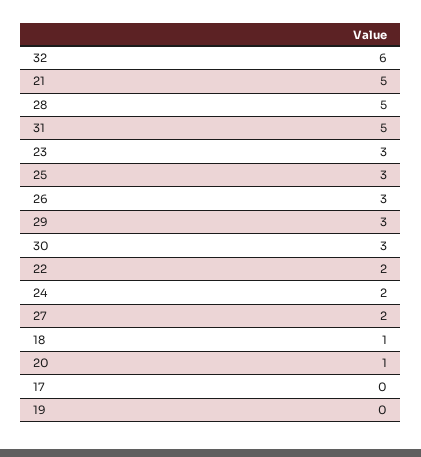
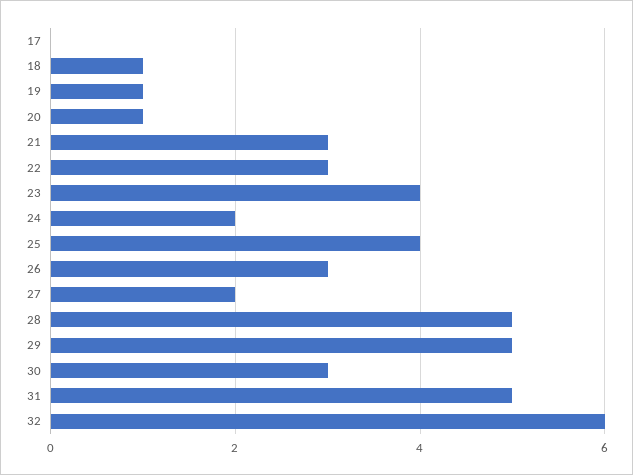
21: 5 -> 3
23: 3 -> 4
25: 3 -> 4
29: 3 -> 5
22: 2 -> 3
19: 0 -> 1

